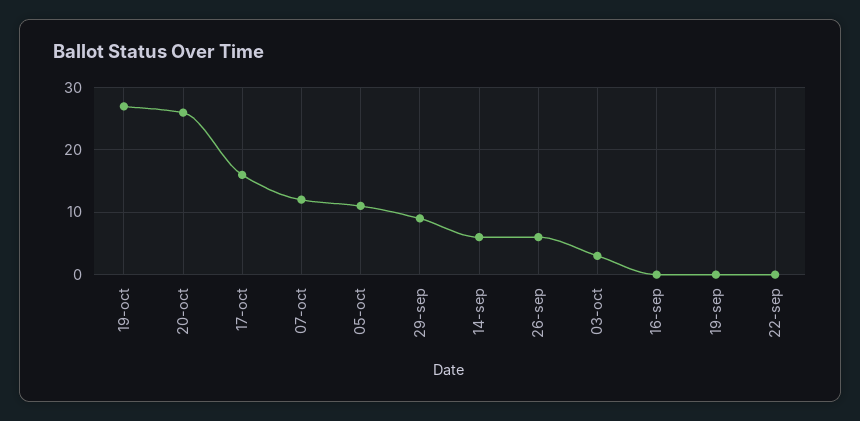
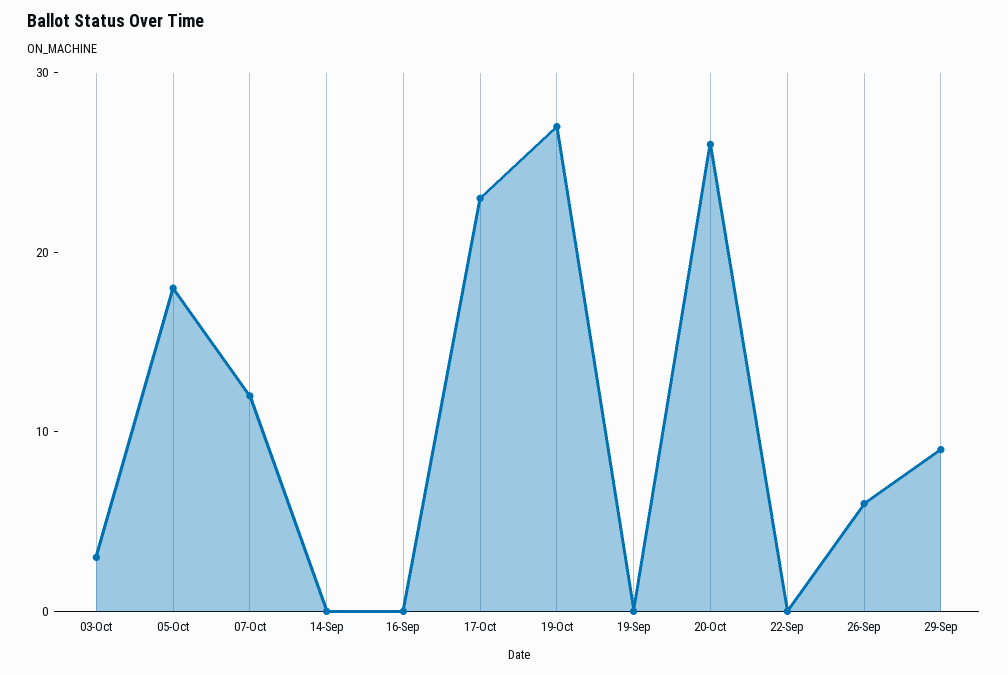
17-oct: 16 -> 23
05-oct: 11 -> 18
14-sep: 6 -> 0

